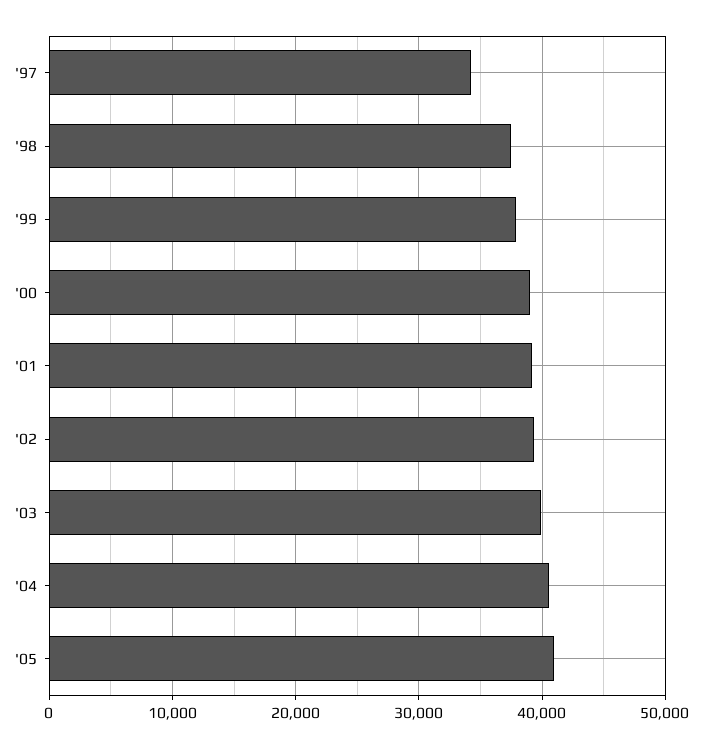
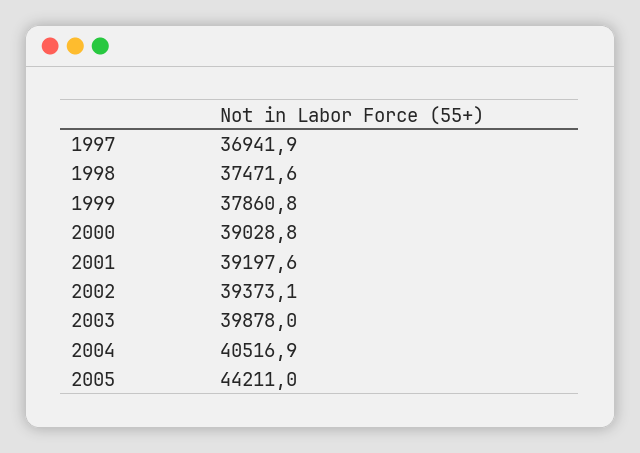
'97: 34000 -> 36941.9
'05: 41000 -> 44211

